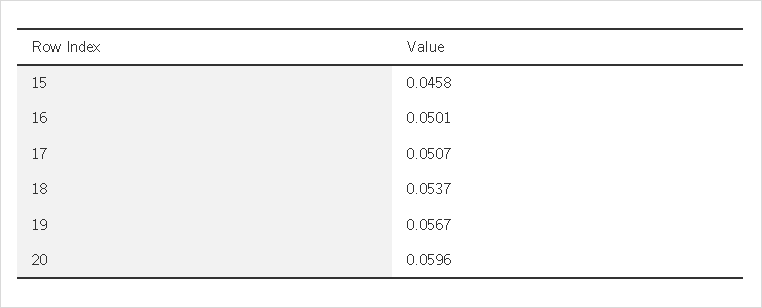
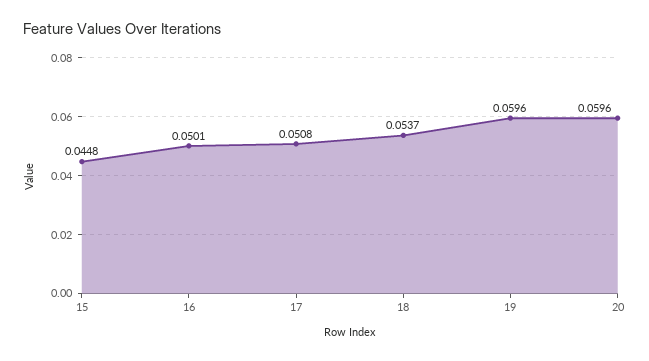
15: 0.0458 -> 0.0448
17: 0.0507 -> 0.0508
19: 0.0567 -> 0.0596

